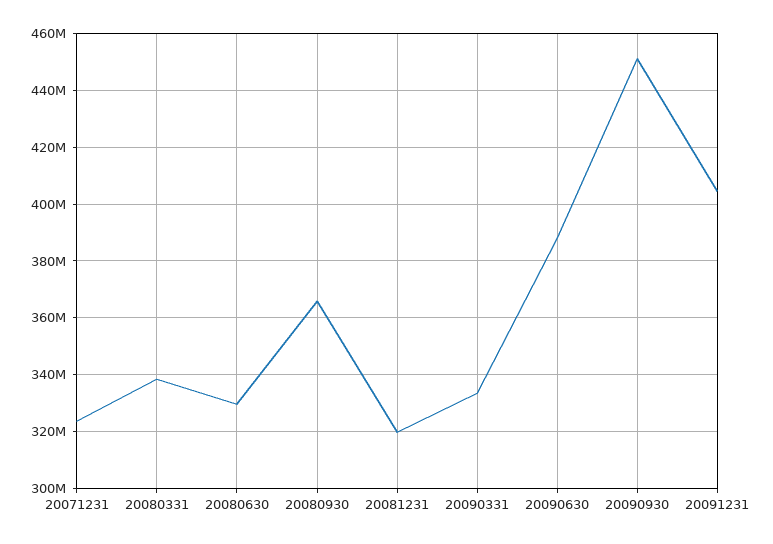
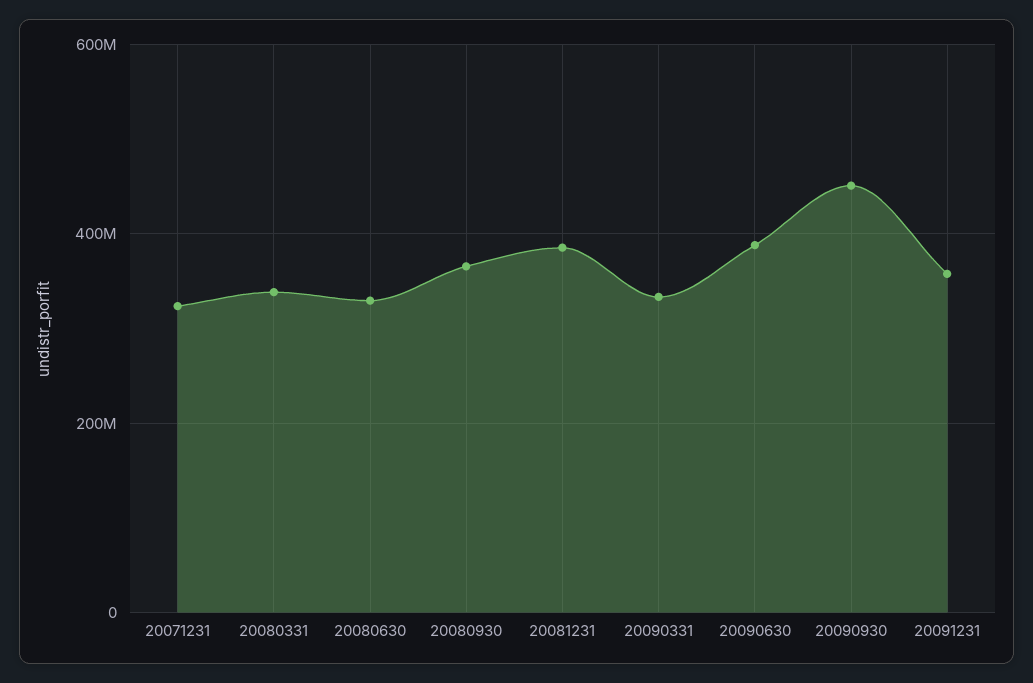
20081231: 320000000 -> 380000000
20091231: 405000000 -> 360000000

